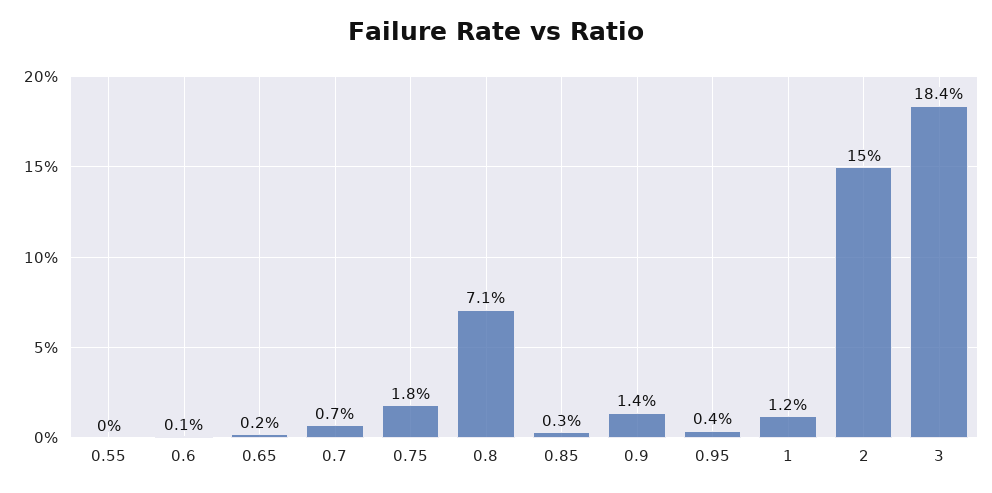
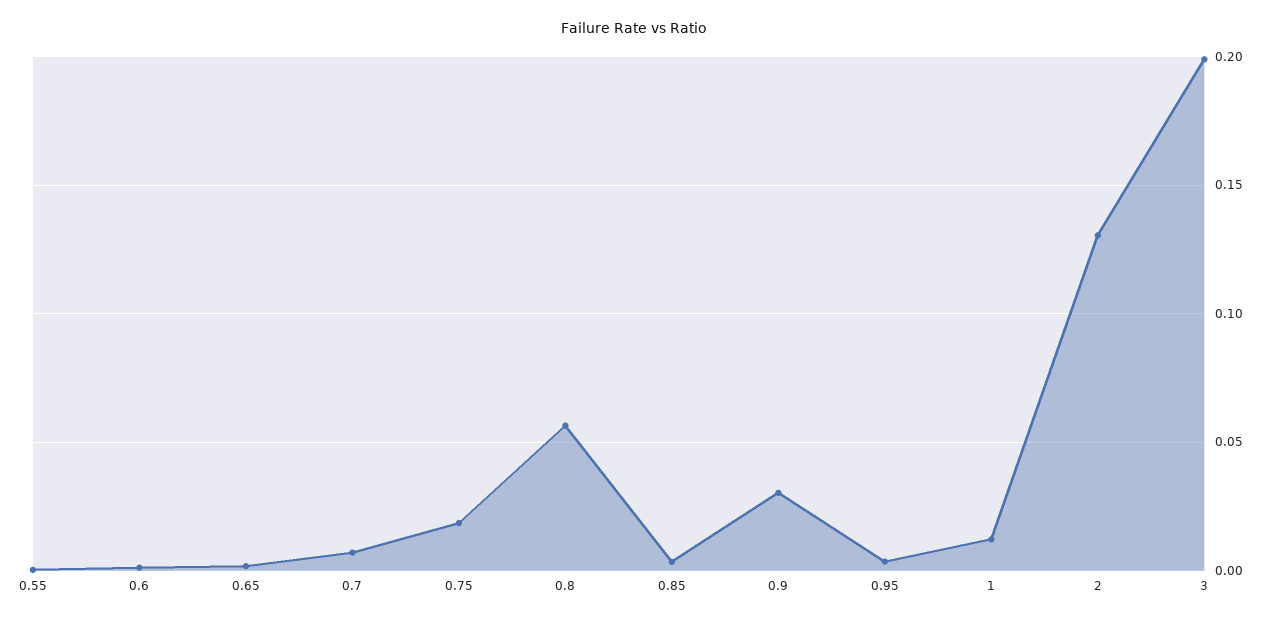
0.8: 0.071 -> 0.055
0.9: 0.014 -> 0.03
2: 0.15 -> 0.13
3: 0.184 -> 0.2

